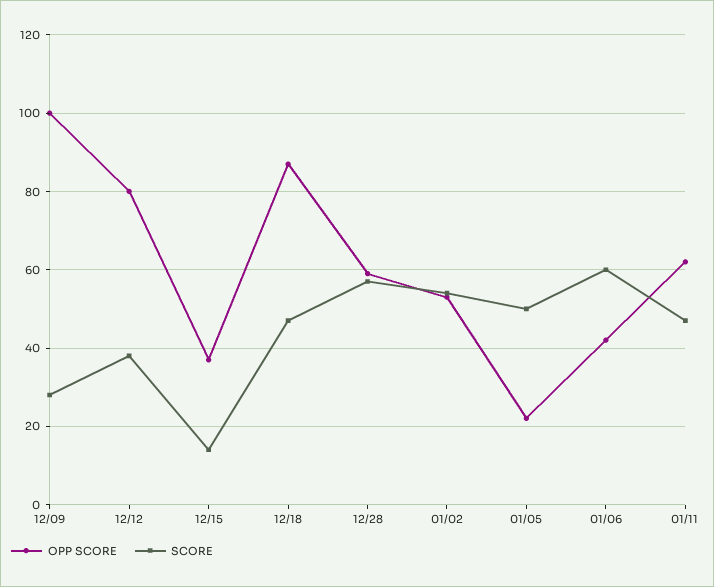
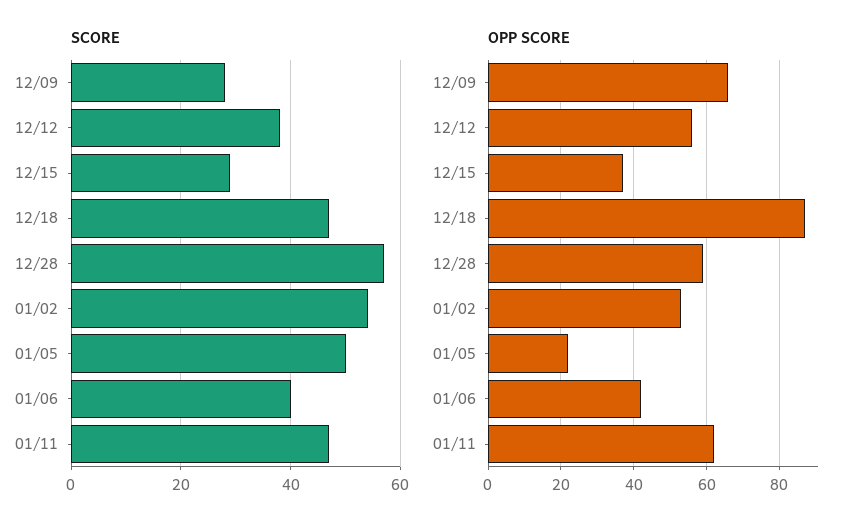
OPP SCORE, 12/09: 100 -> 65
OPP SCORE, 12/12: 80 -> 55
SCORE, 12/15: 15 -> 30
SCORE, 01/06: 60 -> 40

